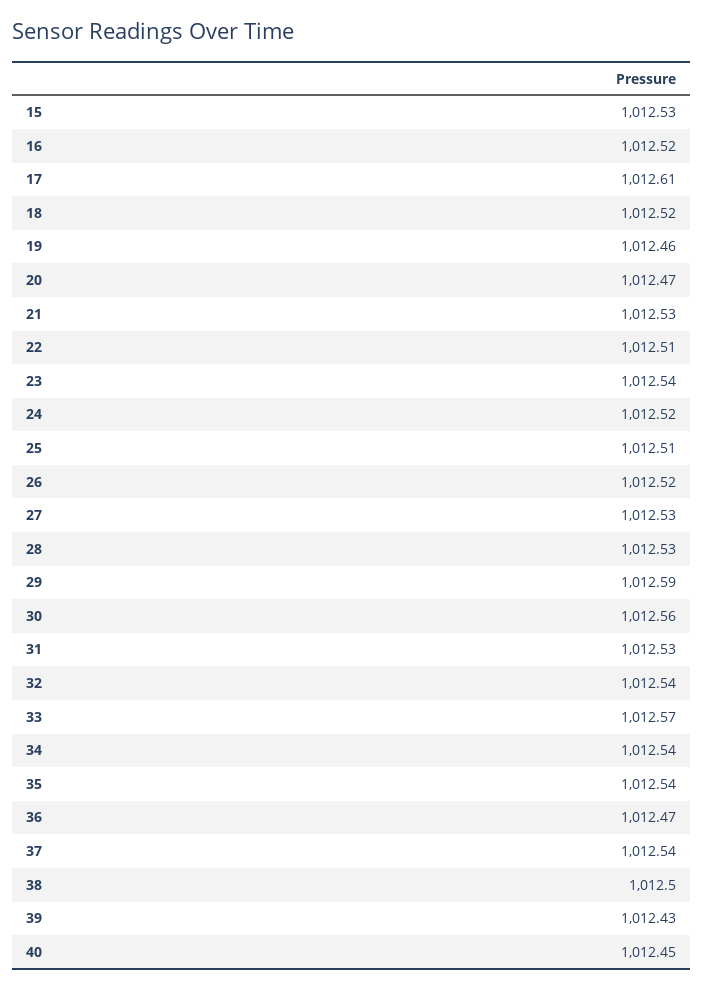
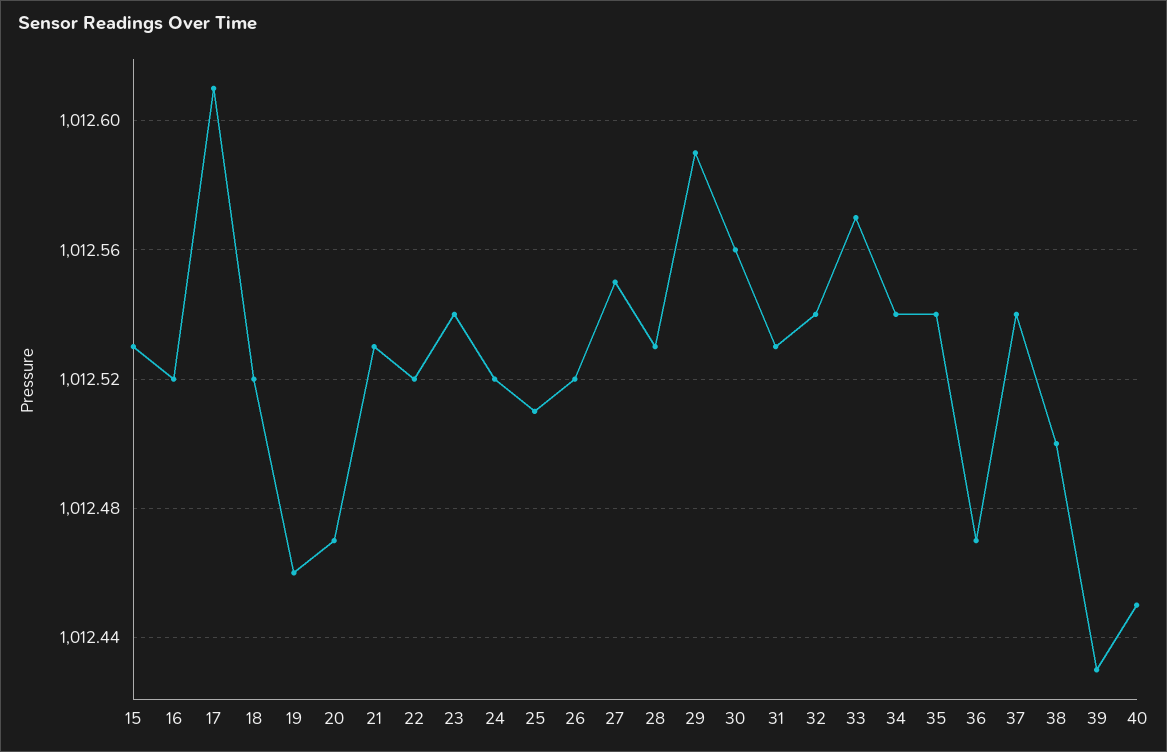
22: 1012.51 -> 1012.52
27: 1012.53 -> 1012.55

